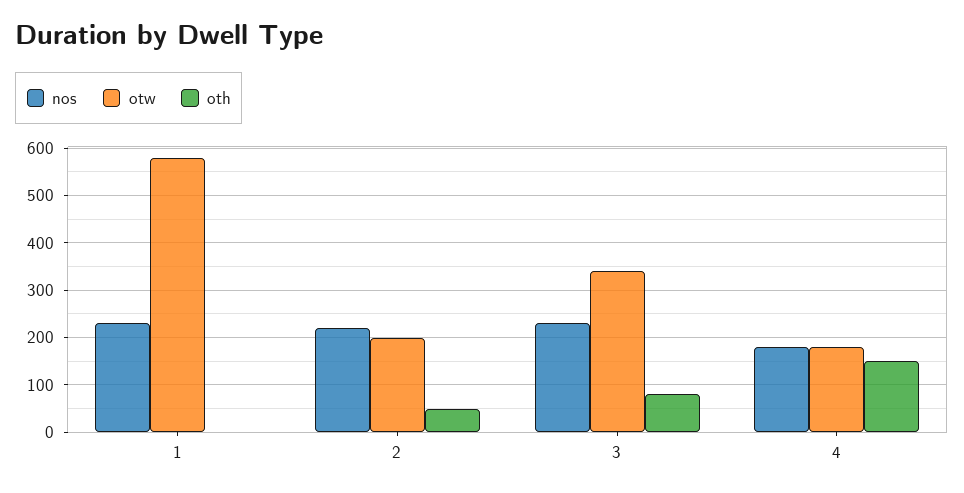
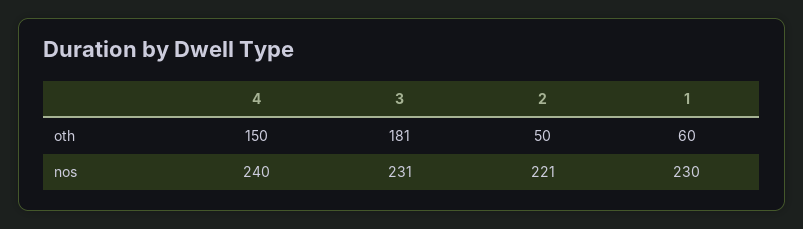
otw, 1: 580 -> none
oth, 1: 0 -> 60
otw, 2: 200 -> none
otw, 3: 340 -> none
oth, 3: 80 -> 181
nos, 4: 180 -> 240
otw, 4: 180 -> none

